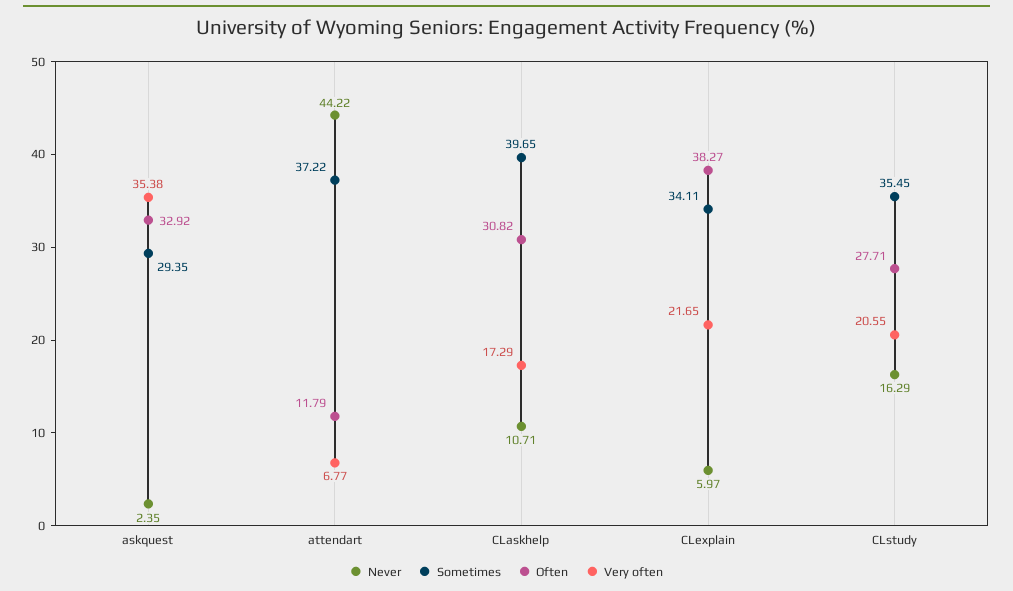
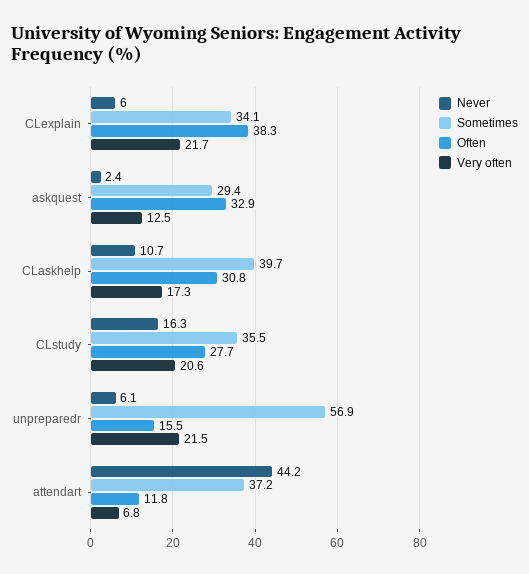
Very often, askquest: 35.38 -> 12.5
Never, unpreparedr: none -> 6.1
Sometimes, unpreparedr: none -> 56.9
Often, unpreparedr: none -> 15.5
Very often, unpreparedr: none -> 21.5

